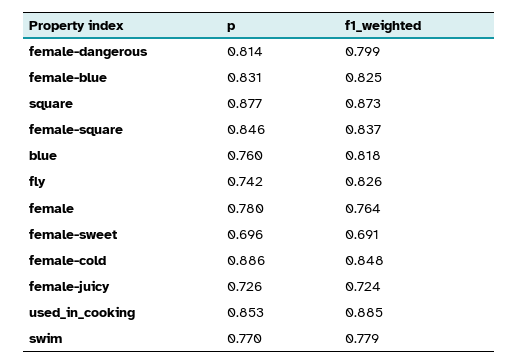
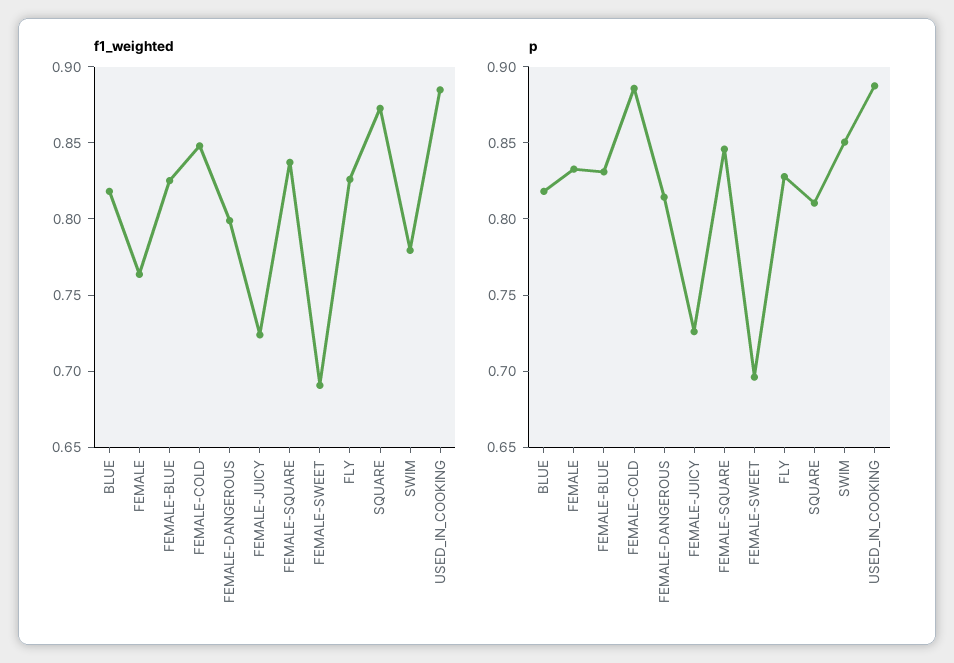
p, square: 0.877 -> 0.81
p, blue: 0.76 -> 0.82
p, fly: 0.742 -> 0.83
p, female: 0.78 -> 0.83
p, used_in_cooking: 0.853 -> 0.89
p, swim: 0.77 -> 0.85

